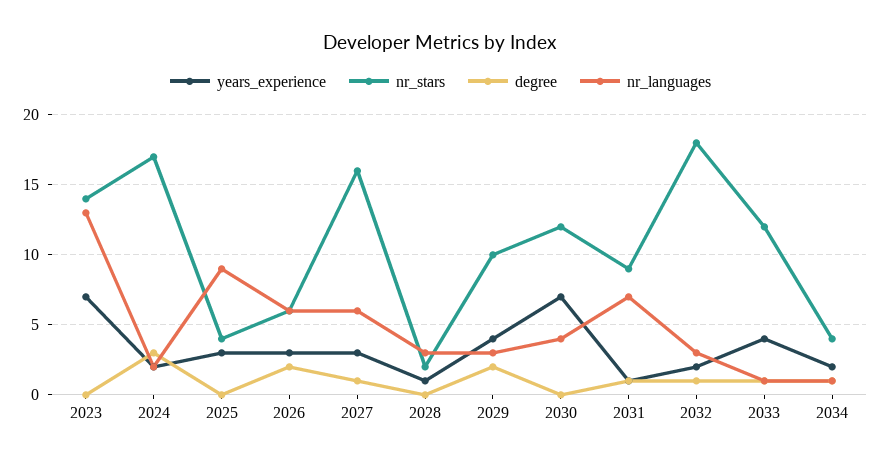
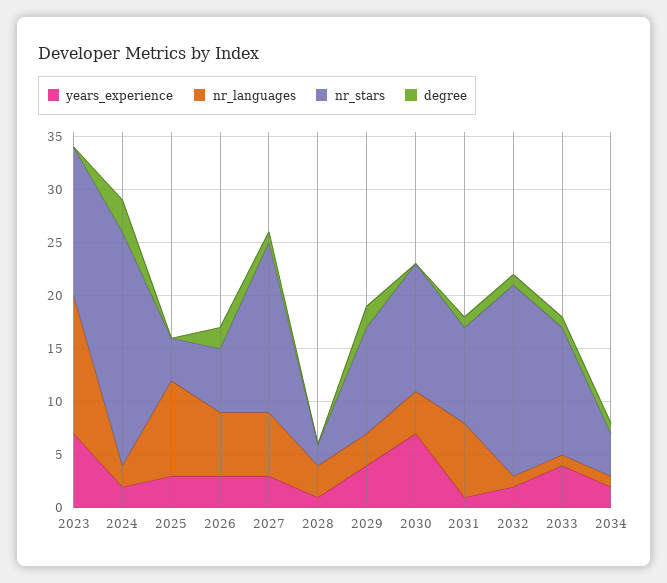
nr_stars, 2024: 17 -> 22
nr_languages, 2032: 3 -> 1

